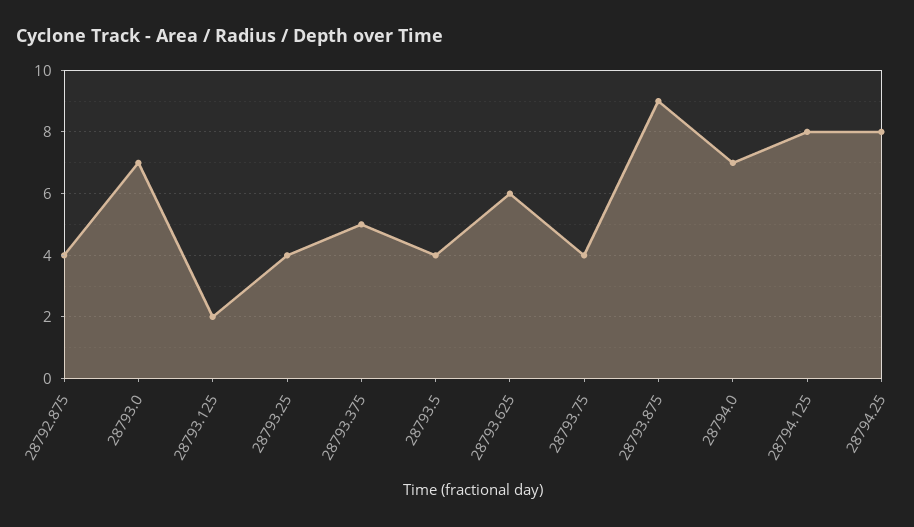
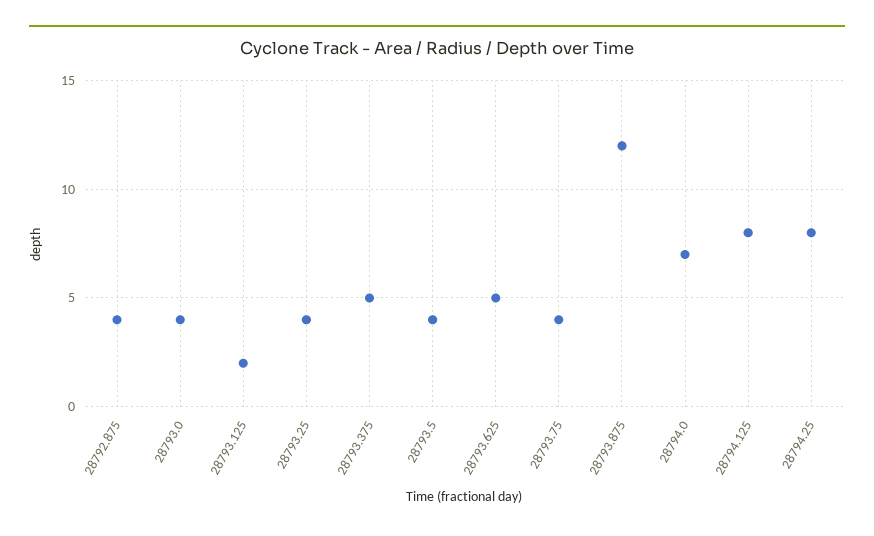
28793.0: 7 -> 4
28793.625: 6 -> 5
28793.875: 9 -> 12

